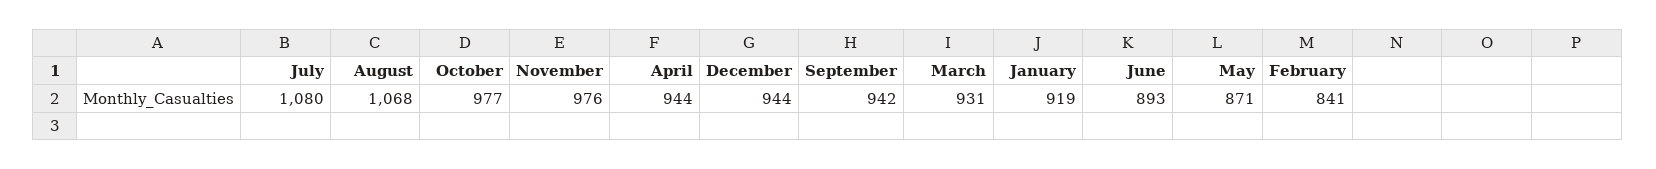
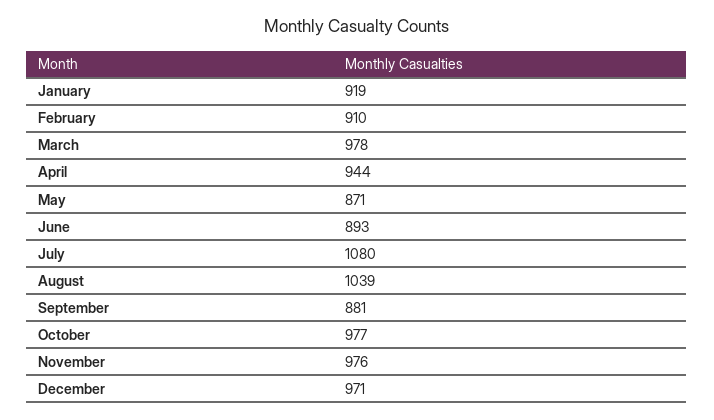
August: 1068 -> 1039
December: 944 -> 971
September: 942 -> 881
March: 931 -> 978
February: 841 -> 910

